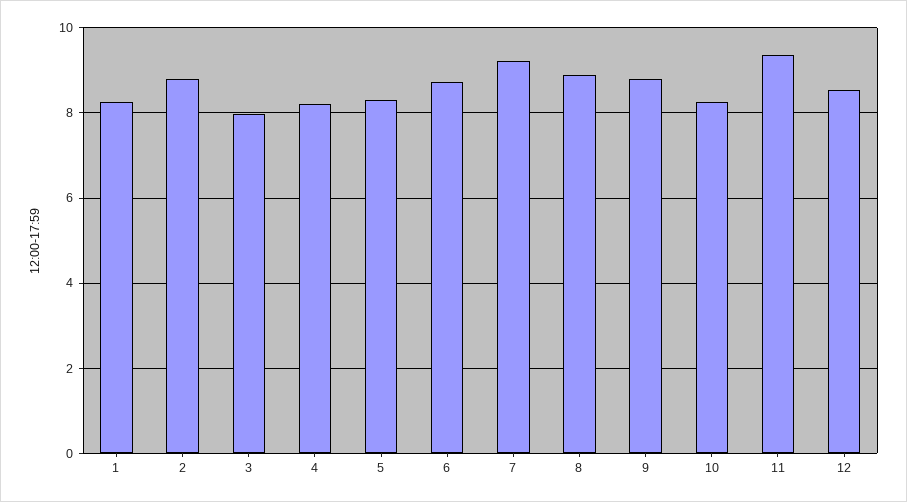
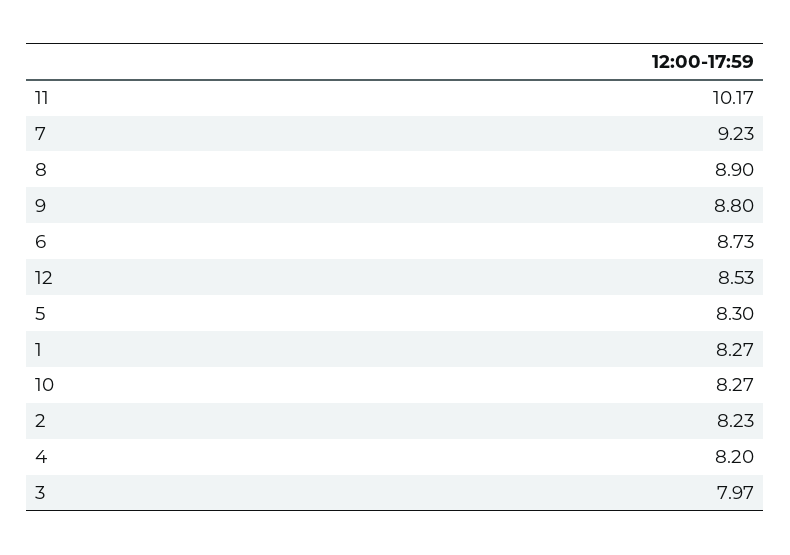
2: 8.8 -> 8.23
11: 9.4 -> 10.17

